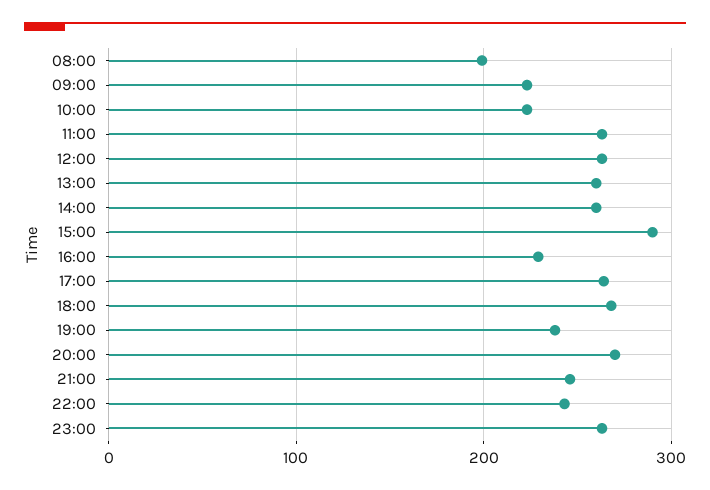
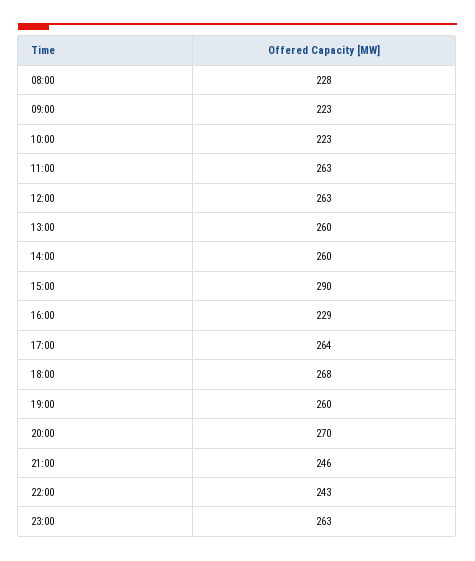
08:00: 200 -> 228
19:00: 240 -> 260

